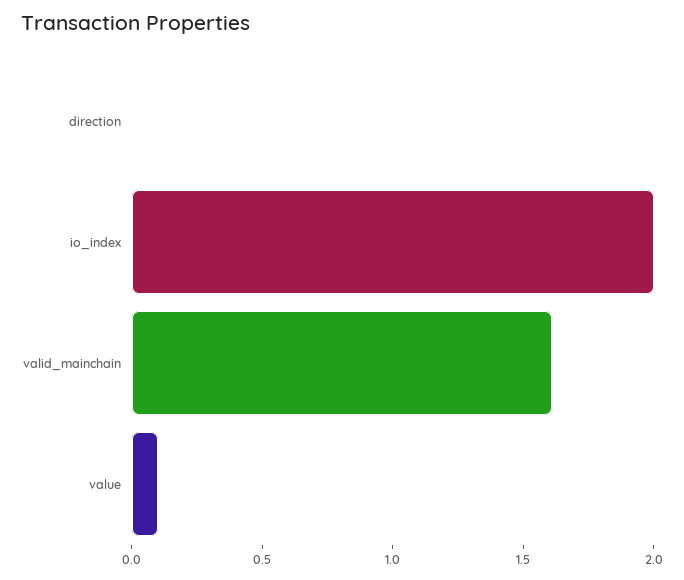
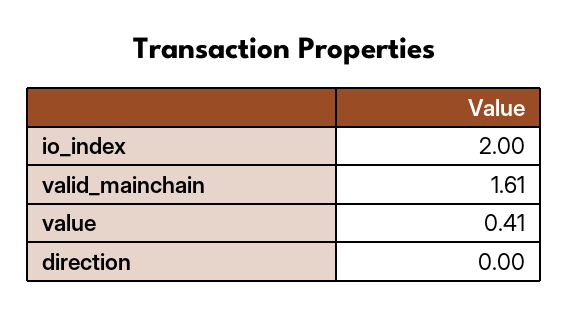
value: 0.1 -> 0.41

